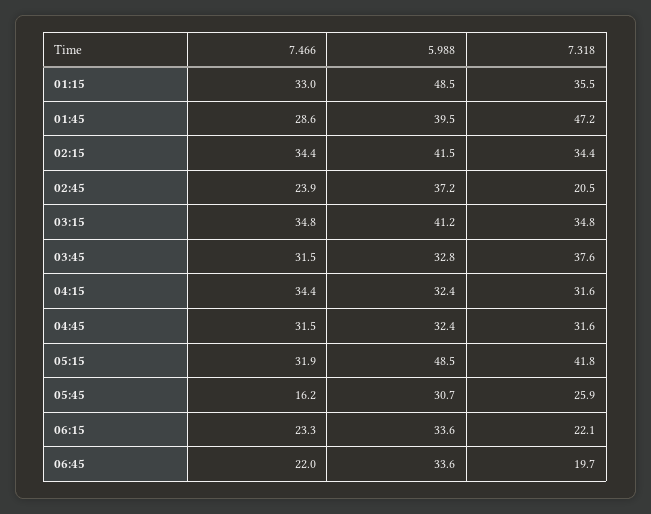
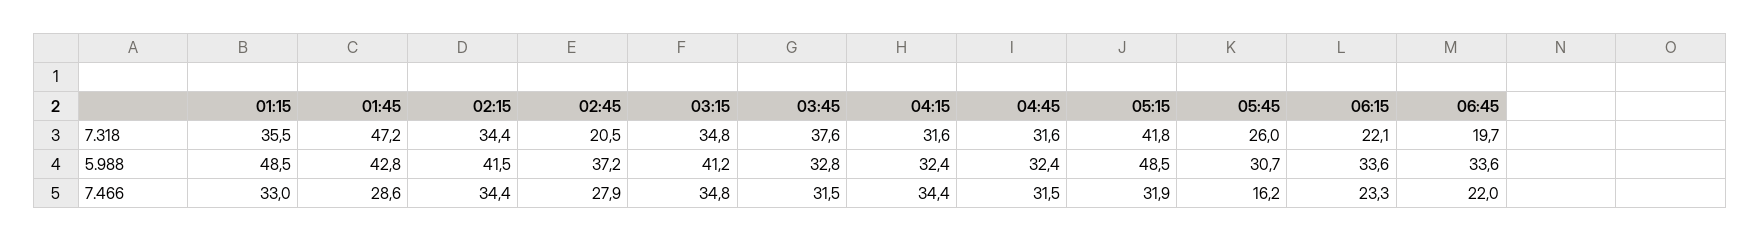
5.988, 01:45: 39.5 -> 42.8
7.466, 02:45: 23.9 -> 27.9
7.318, 05:45: 25.9 -> 26

